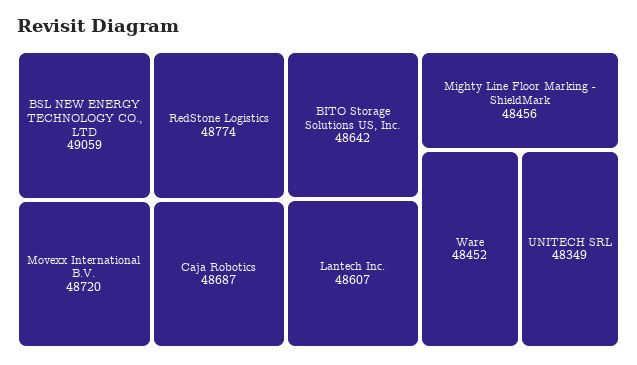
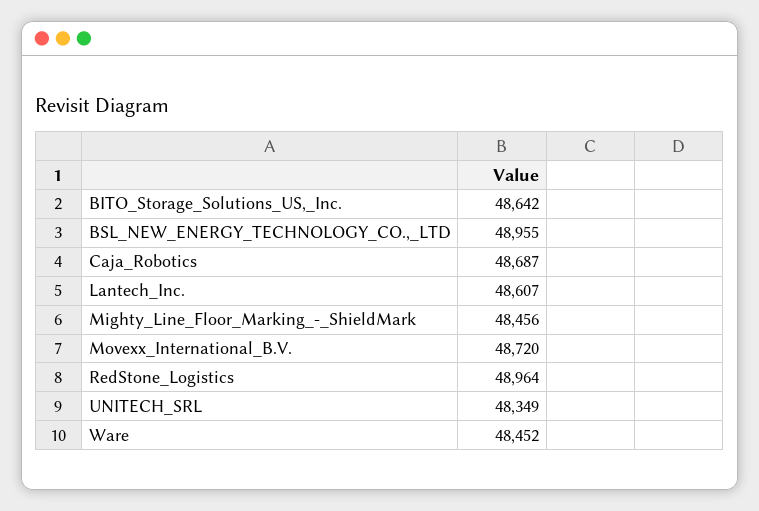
BSL NEW ENERGY TECHNOLOGY CO., LTD: 49059 -> 48955
RedStone Logistics: 48774 -> 48964

